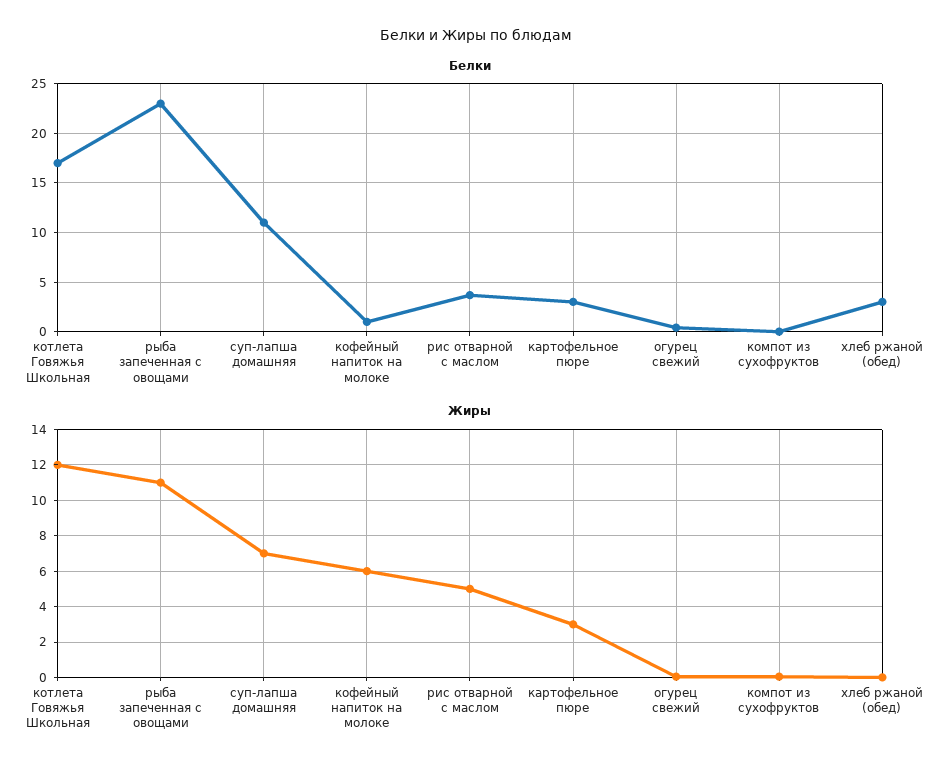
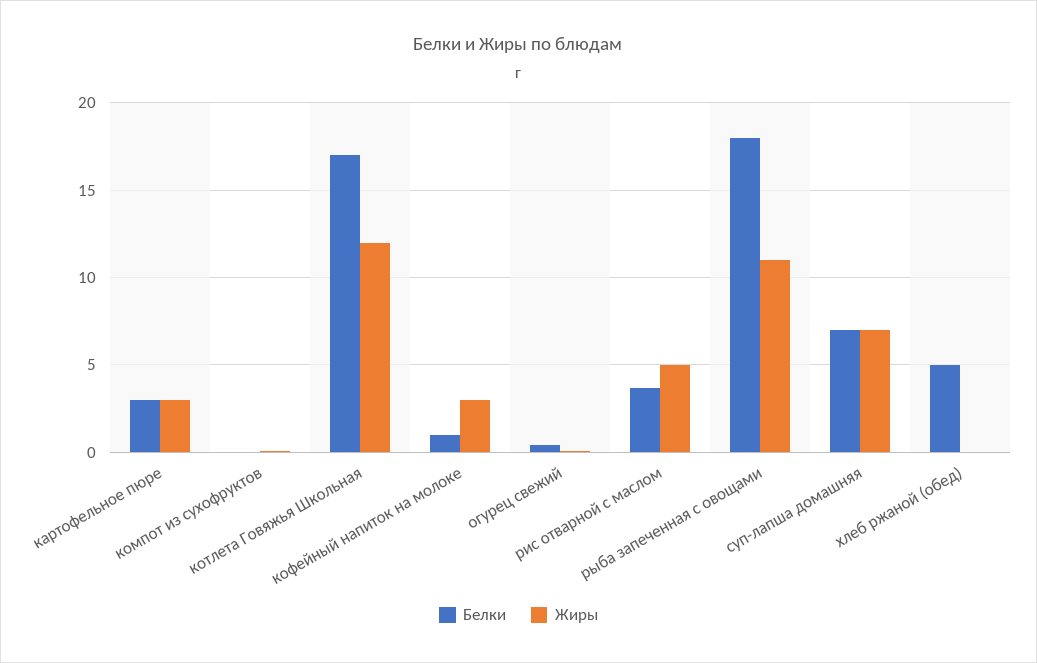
Белки, рыба запеченная с овощами: 23 -> 18
Белки, суп-лапша домашняя: 11 -> 7
Белки, хлеб ржаной (обед): 3 -> 5
Жиры, кофейный напиток на молоке: 6 -> 3

